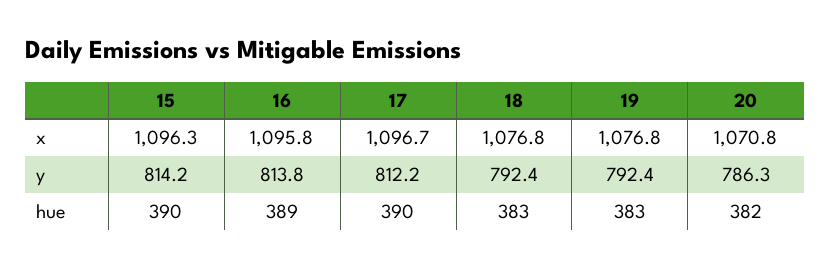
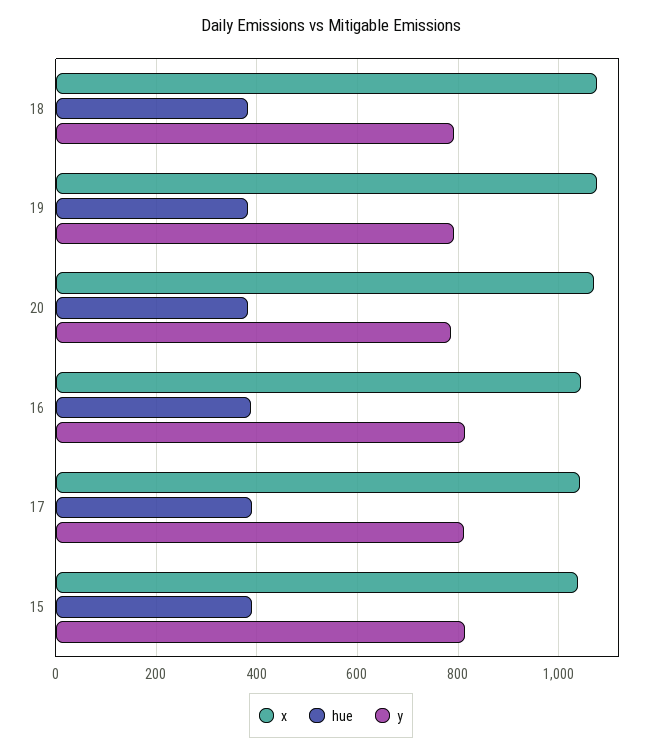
x, 15: 1096.3 -> 1040
x, 16: 1095.8 -> 1040
x, 17: 1096.7 -> 1040

